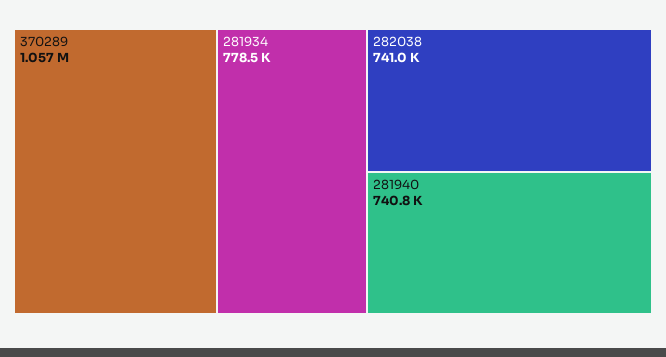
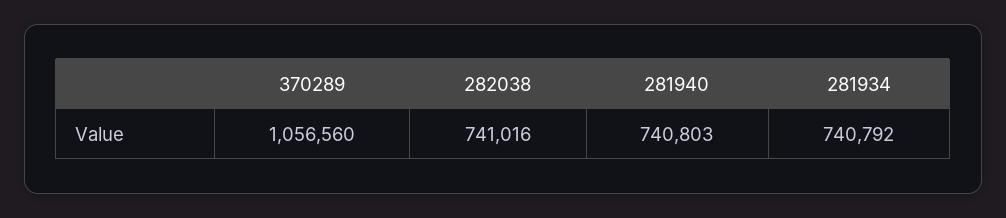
281934: 778500 -> 740792

